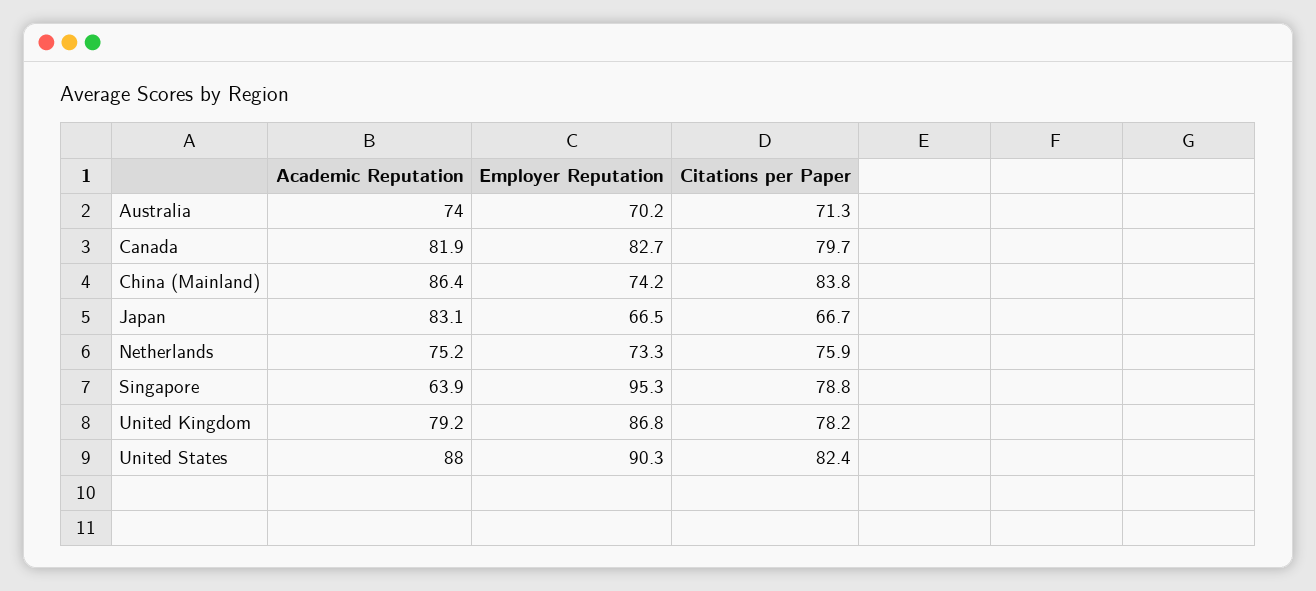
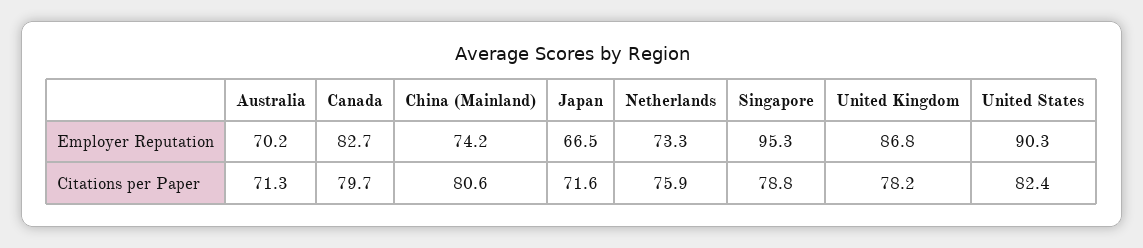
Academic Reputation, Australia: 74 -> none
Academic Reputation, Canada: 81.9 -> none
Academic Reputation, China (Mainland): 86.4 -> none
Citations per Paper, China (Mainland): 83.8 -> 80.6
Academic Reputation, Japan: 83.1 -> none
Citations per Paper, Japan: 66.7 -> 71.6
Academic Reputation, Netherlands: 75.2 -> none
Academic Reputation, Singapore: 63.9 -> none
Academic Reputation, United Kingdom: 79.2 -> none
Academic Reputation, United States: 88 -> none

